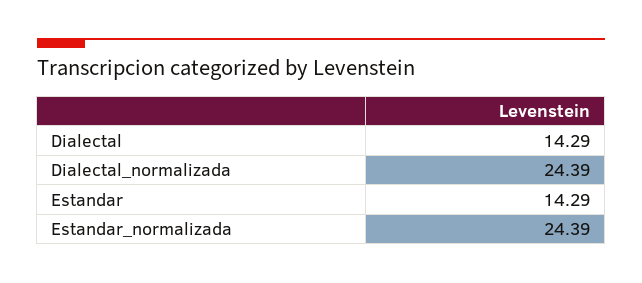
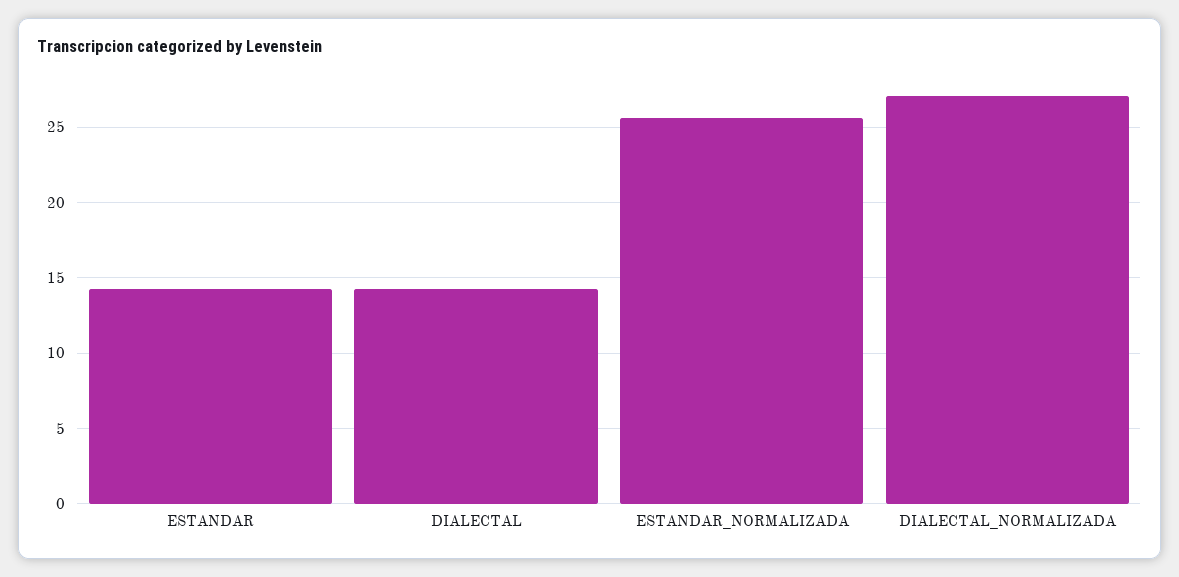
Dialectal_normalizada: 24.39 -> 27
Estandar_normalizada: 24.39 -> 25.5

